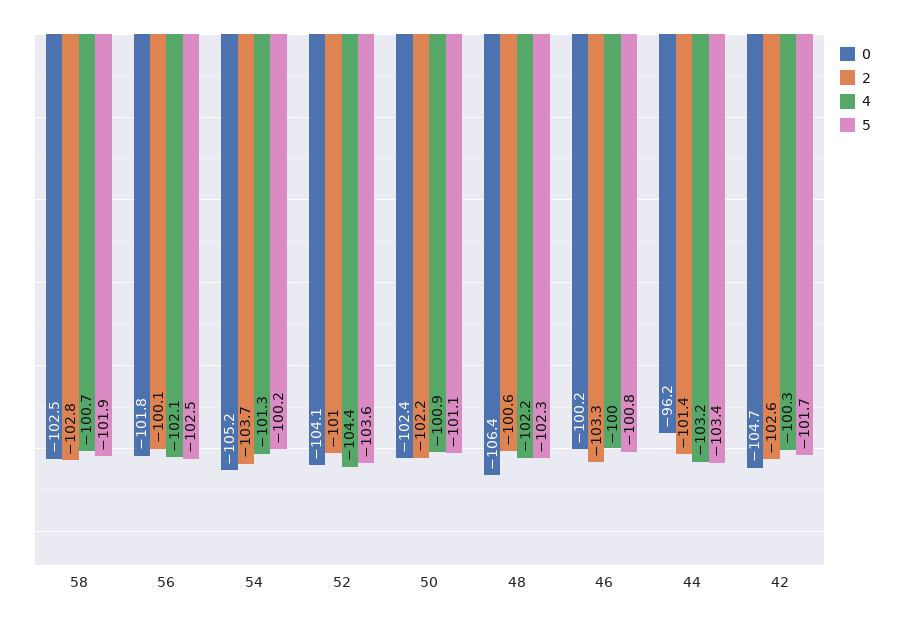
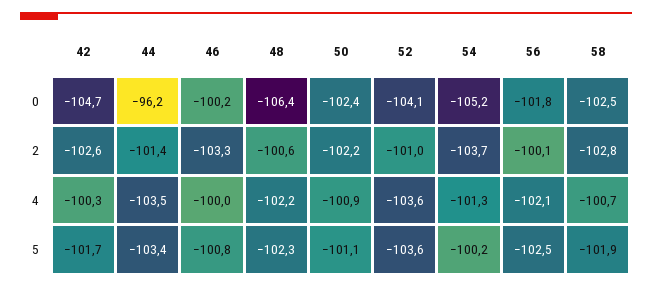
4, 52: -104.4 -> -103.6
4, 44: -103.2 -> -103.5

